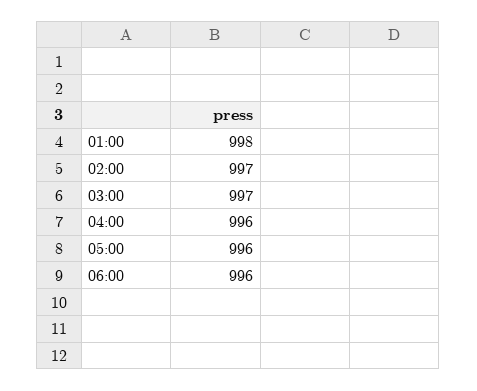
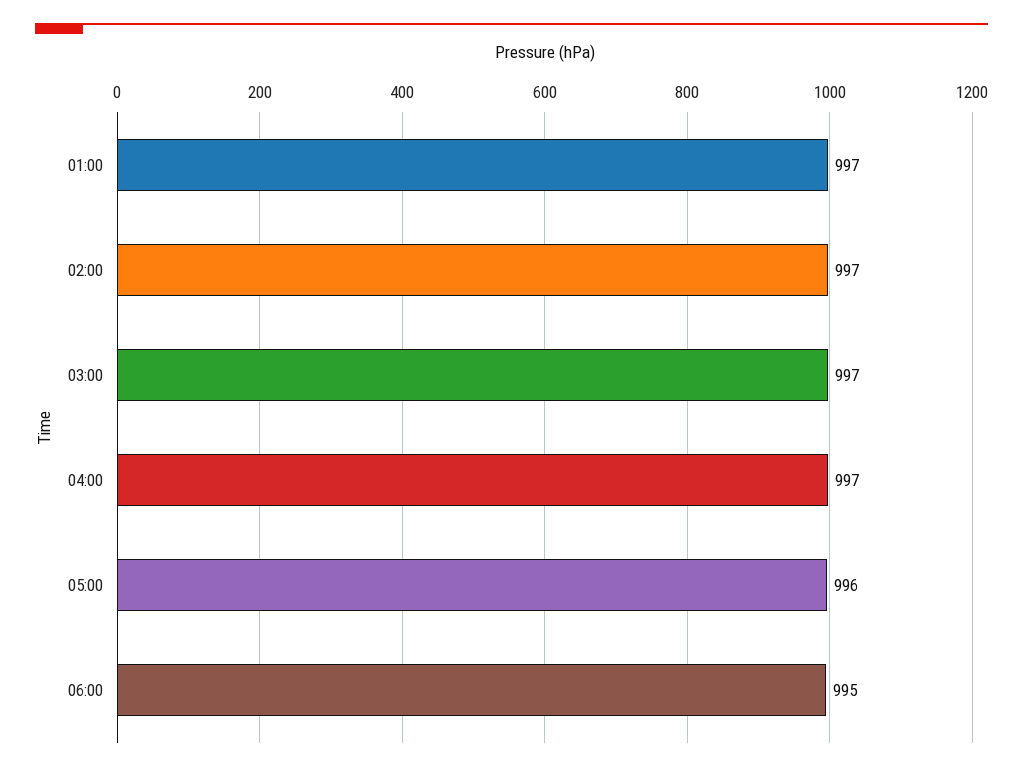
01:00: 998 -> 997
04:00: 996 -> 997
06:00: 996 -> 995

